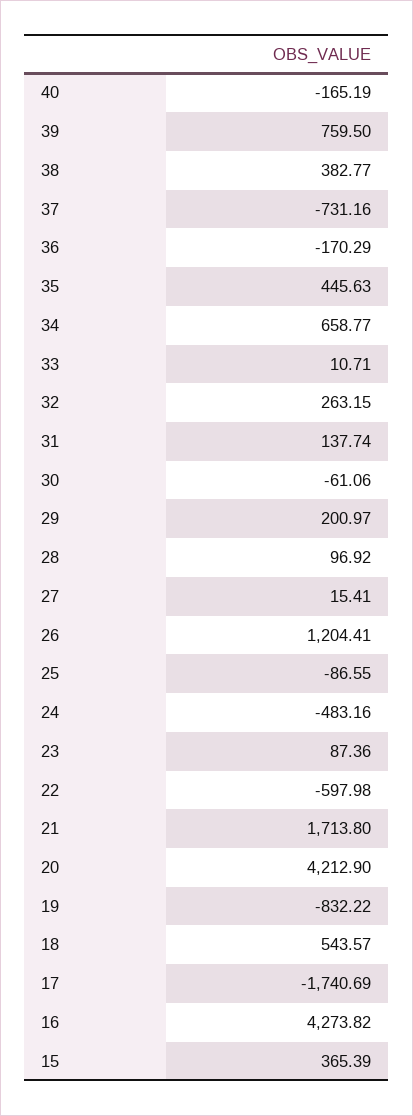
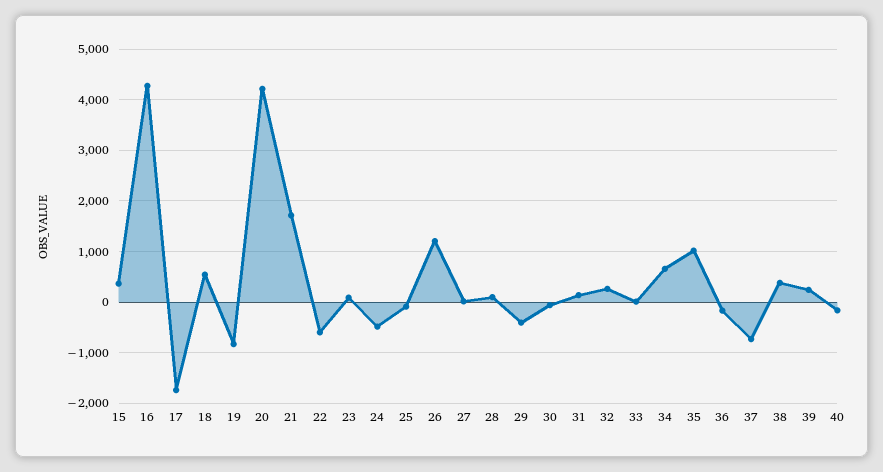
39: 759.5 -> 200
35: 445.63 -> 1000
29: 200.97 -> -400

